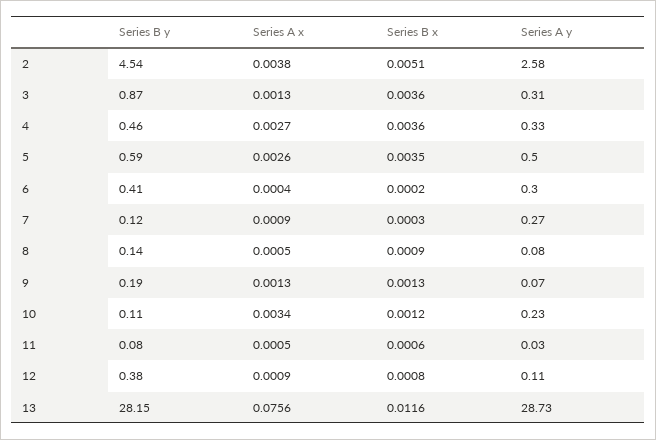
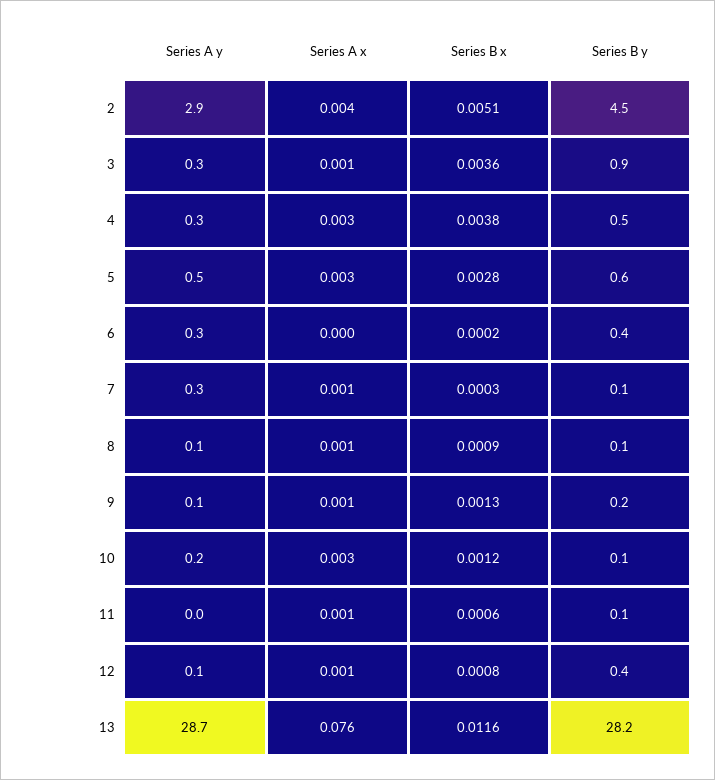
Series A y, 2: 2.58 -> 2.9
Series B x, 4: 0.0036 -> 0.0038
Series B x, 5: 0.0035 -> 0.0028

